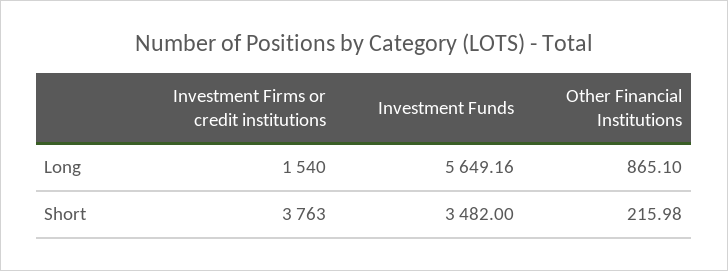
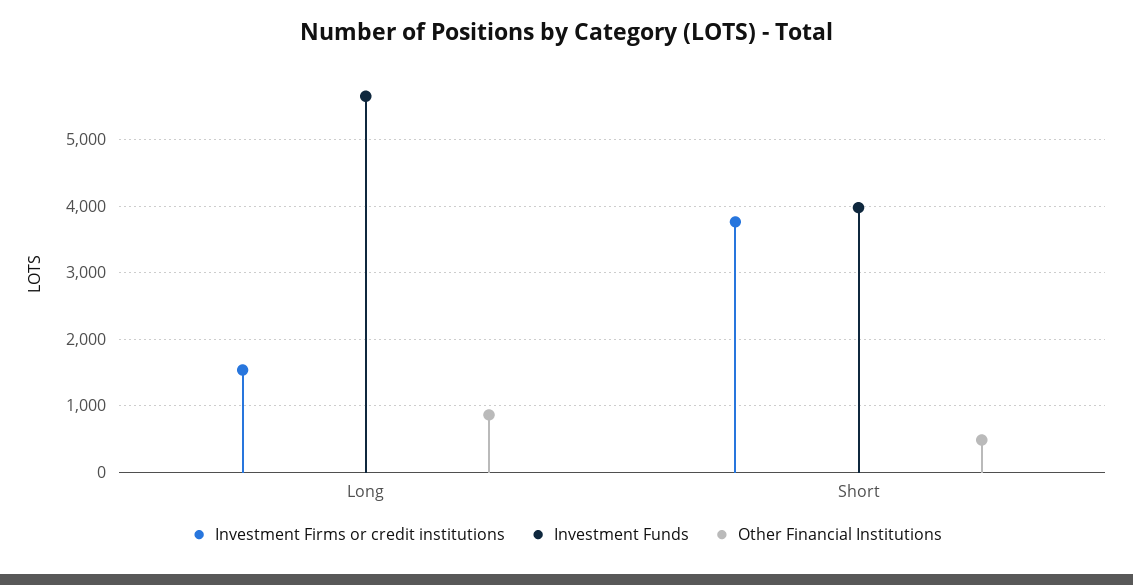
Investment Funds, Short: 3482 -> 4000
Other Financial Institutions, Short: 215.98 -> 500

